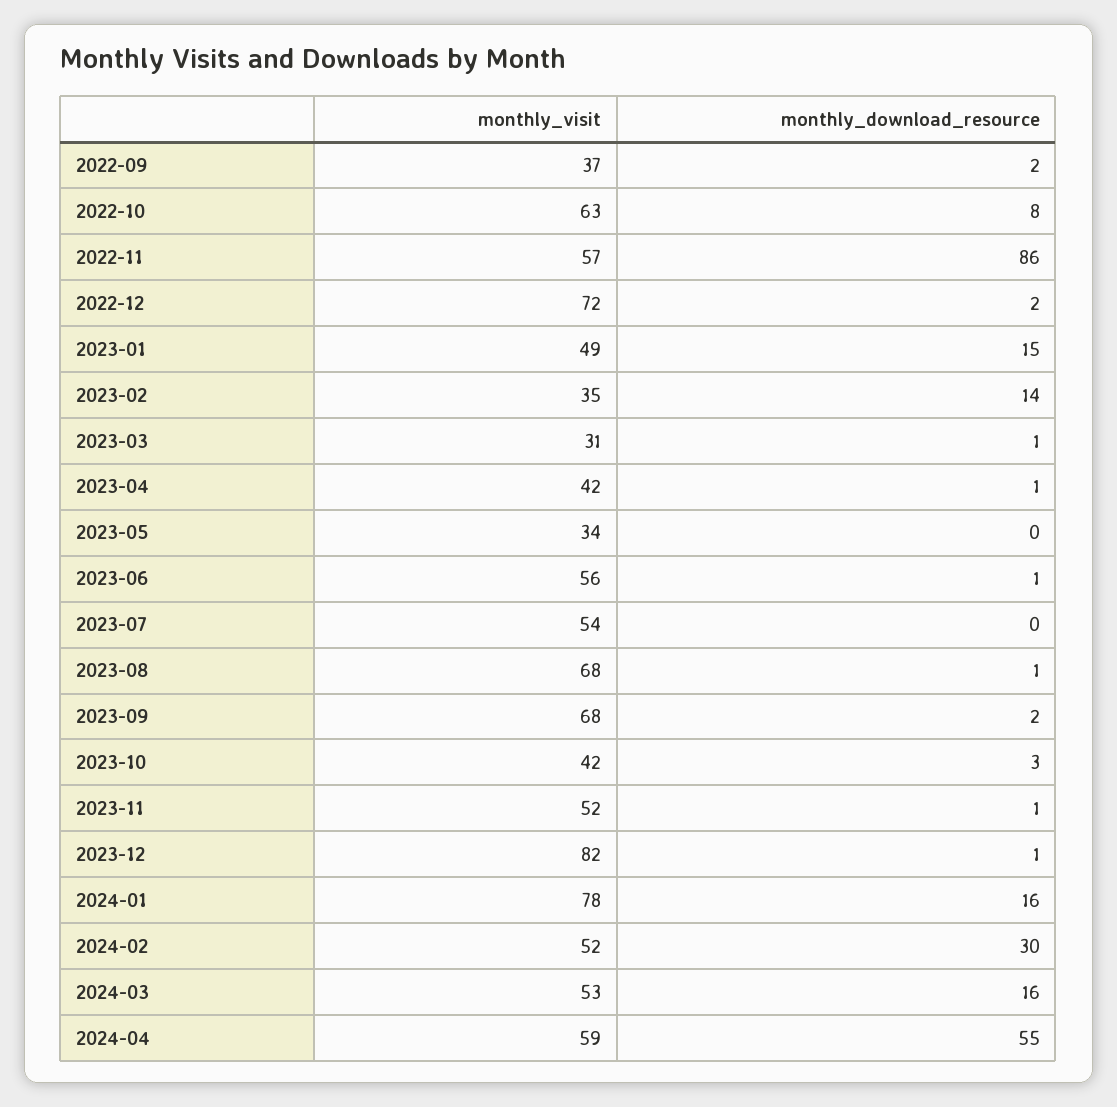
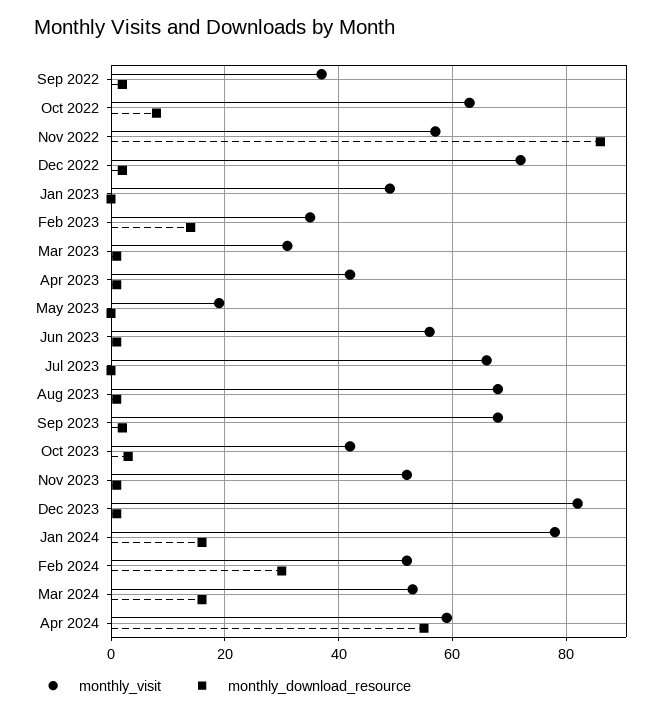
monthly_download_resource, 2023-01: 15 -> 0
monthly_visit, 2023-05: 34 -> 20
monthly_visit, 2023-07: 54 -> 65

